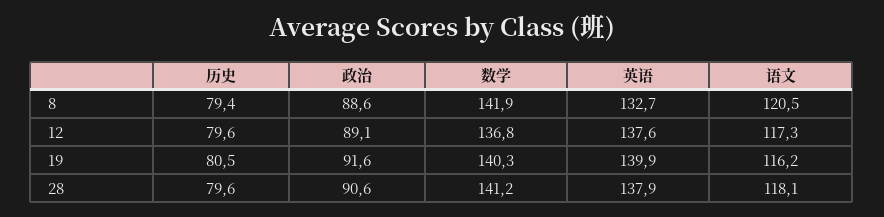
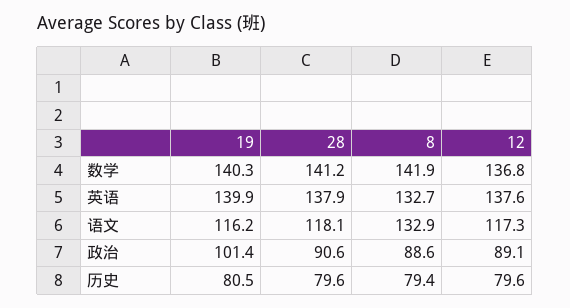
语文, 8: 120.5 -> 132.9
政治, 19: 91.6 -> 101.4

